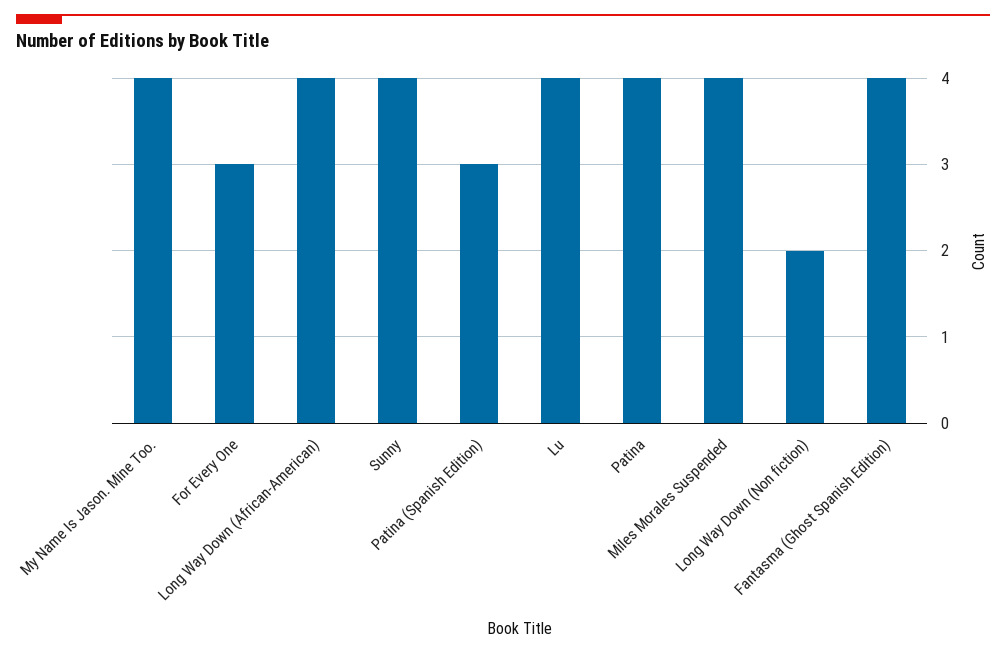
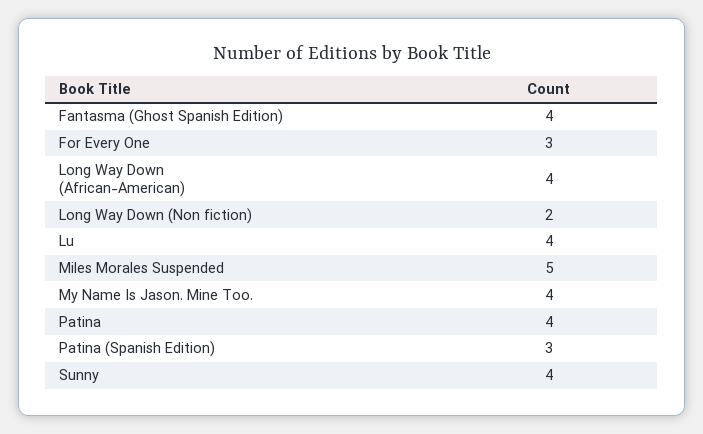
Miles Morales Suspended: 4 -> 5

